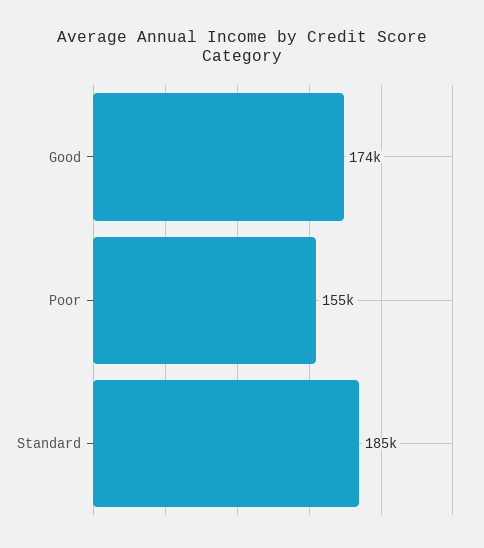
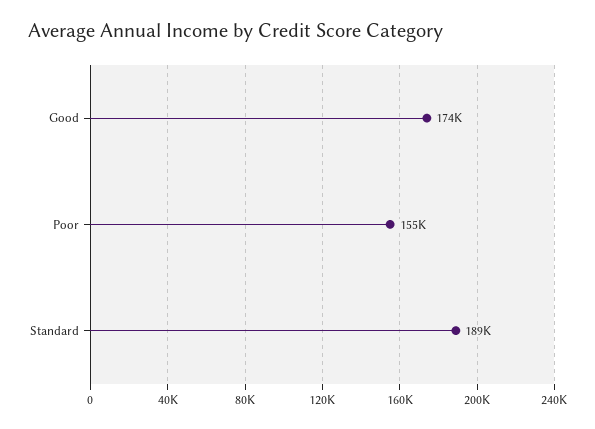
Standard: 185000 -> 189000

